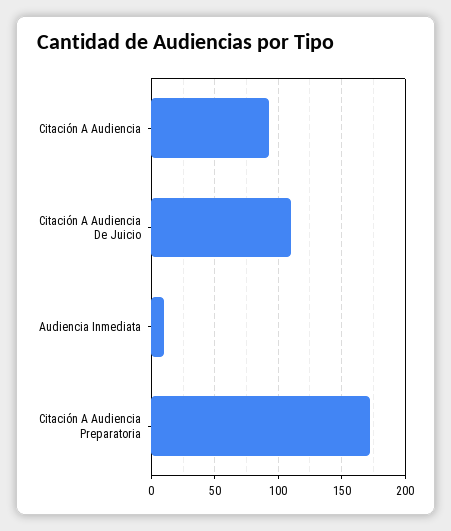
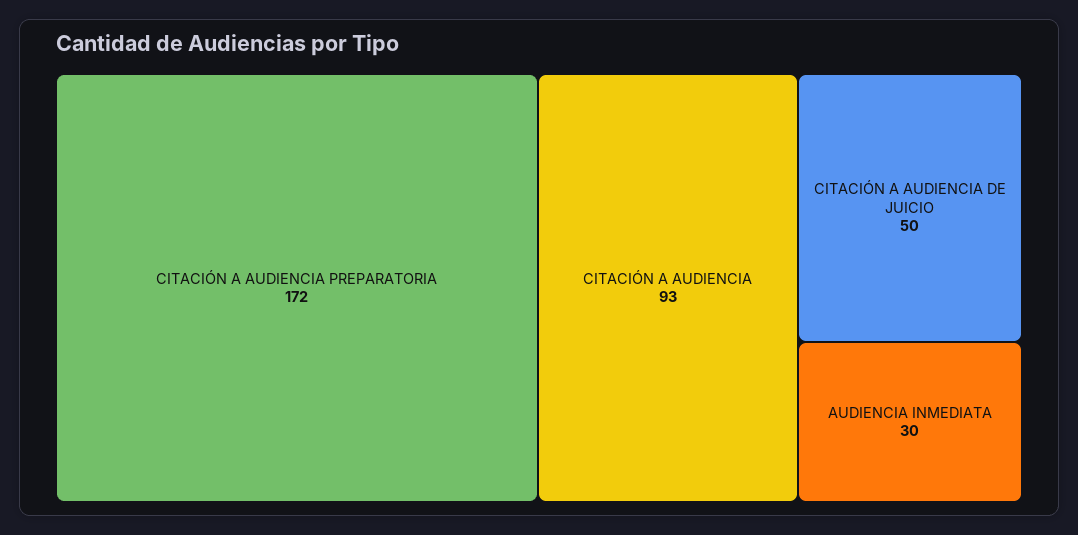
Citación A Audiencia De Juicio: 110 -> 50
Audiencia Inmediata: 10 -> 30

